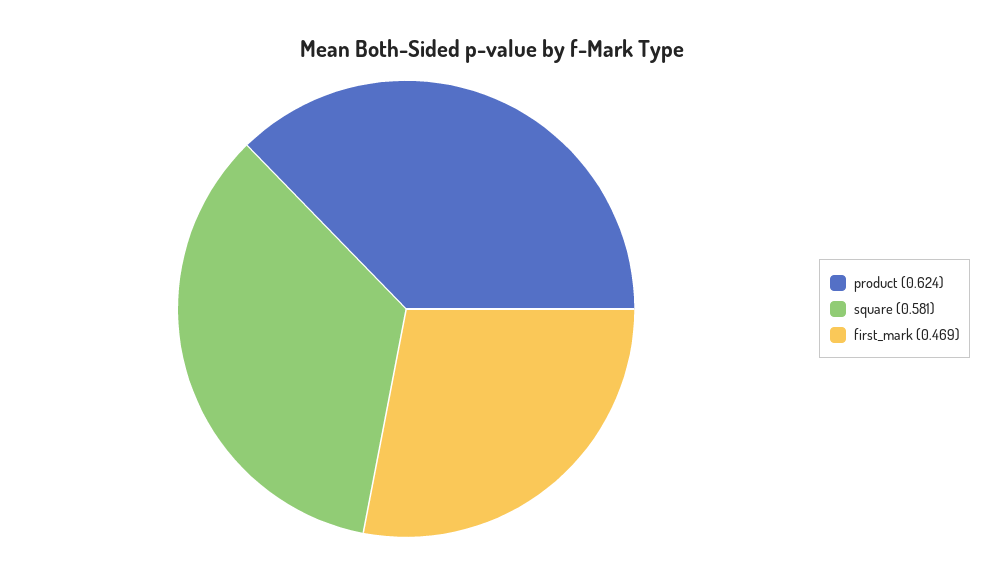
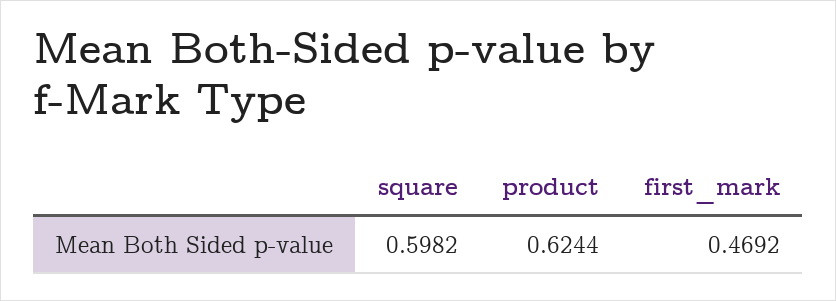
square: 0.581 -> 0.5982

